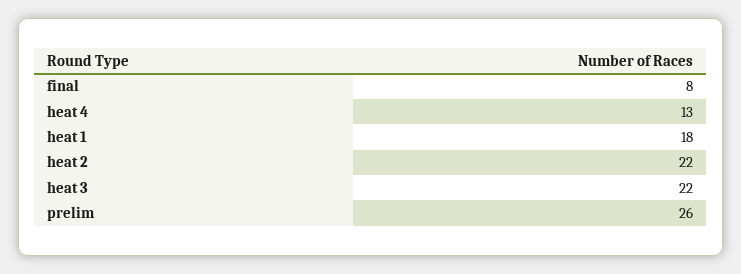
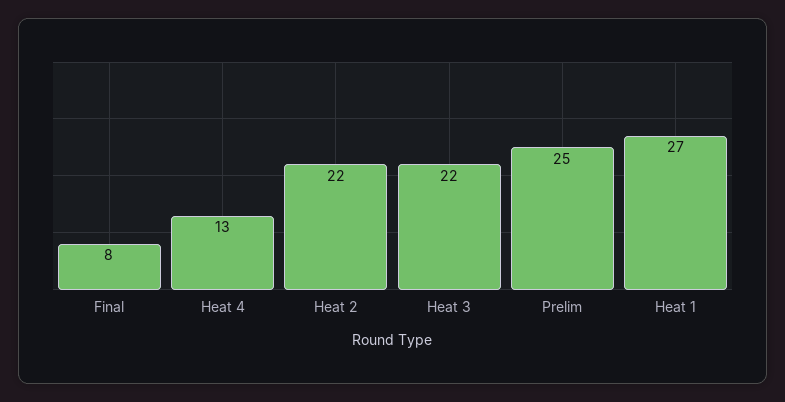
heat 1: 18 -> 27
prelim: 26 -> 25

